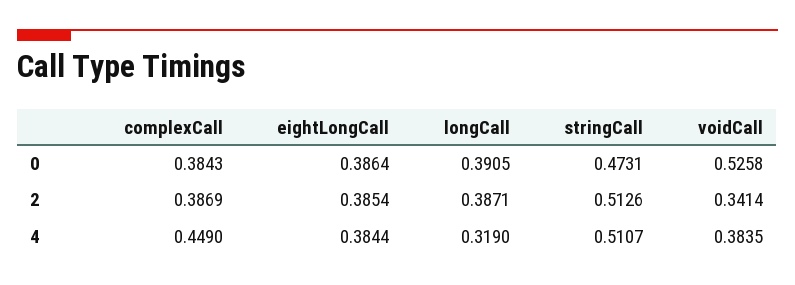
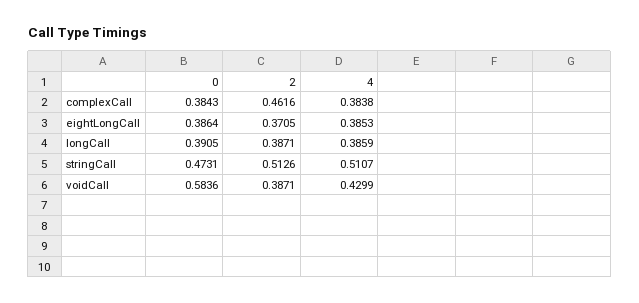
voidCall, 0: 0.5258 -> 0.5836
complexCall, 2: 0.3869 -> 0.4616
eightLongCall, 2: 0.3854 -> 0.3705
voidCall, 2: 0.3414 -> 0.3871
complexCall, 4: 0.449 -> 0.3838
eightLongCall, 4: 0.3844 -> 0.3853
longCall, 4: 0.319 -> 0.3859
voidCall, 4: 0.3835 -> 0.4299

